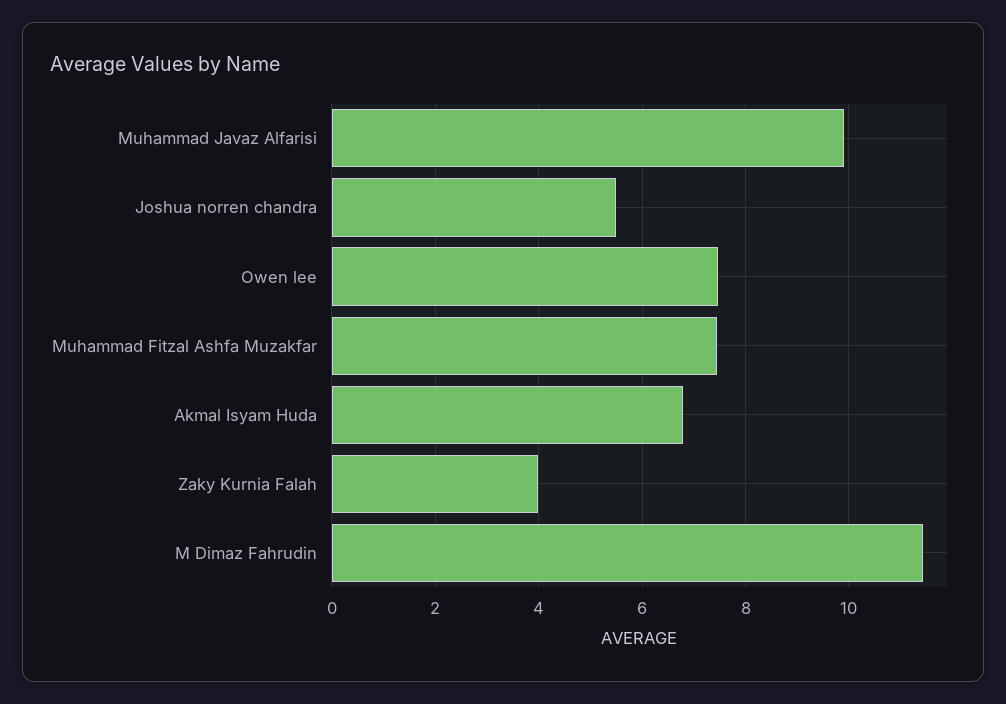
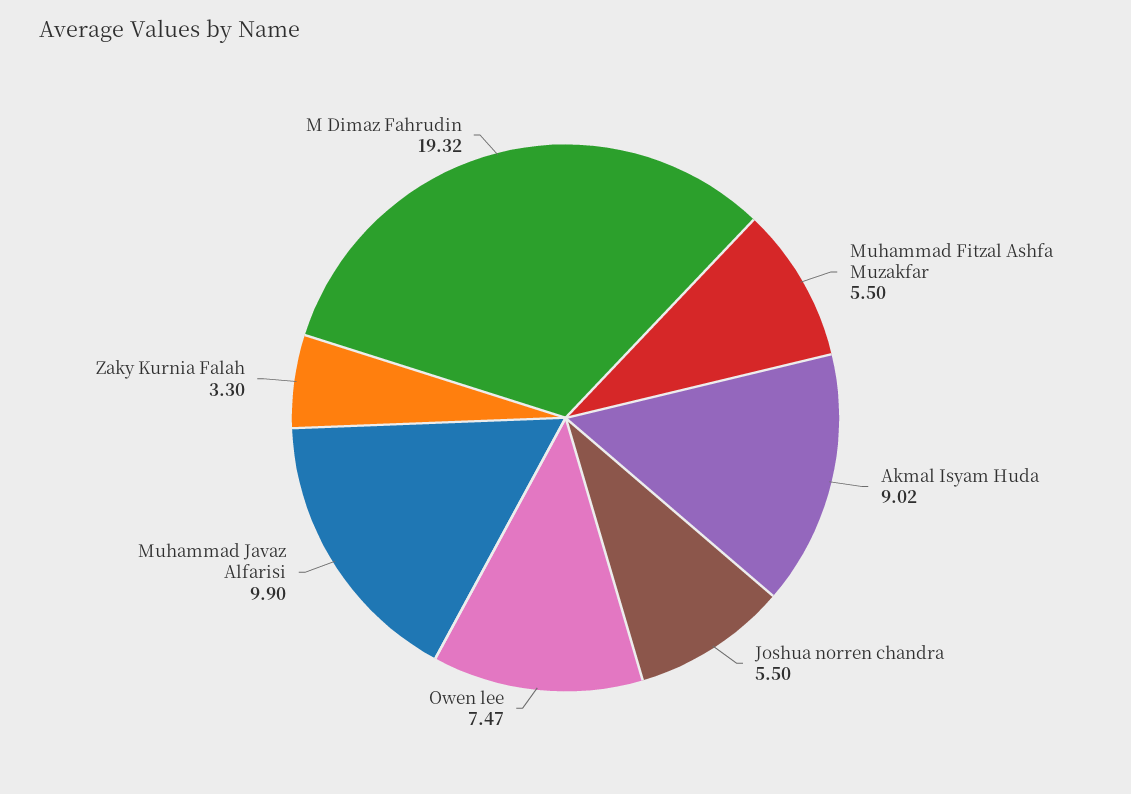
Muhammad Fitzal Ashfa Muzakfar: 7.4 -> 5.5
Akmal Isyam Huda: 6.8 -> 9.02
Zaky Kurnia Falah: 4 -> 3.3
M Dimaz Fahrudin: 11.4 -> 19.32

